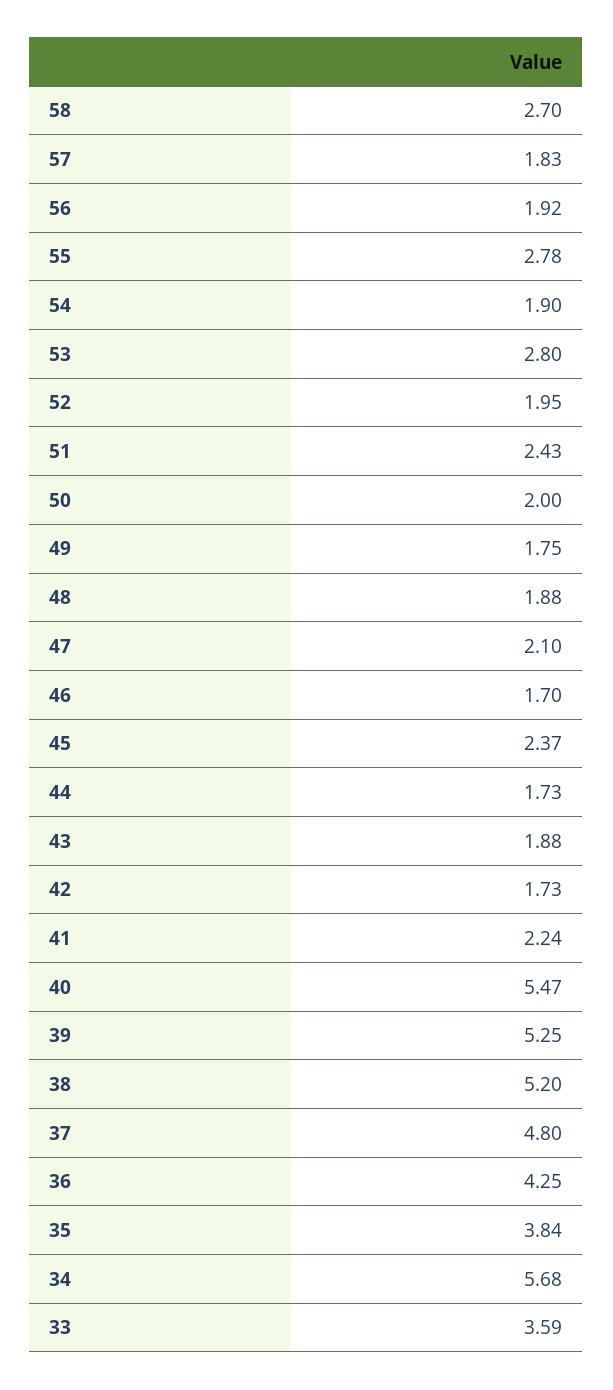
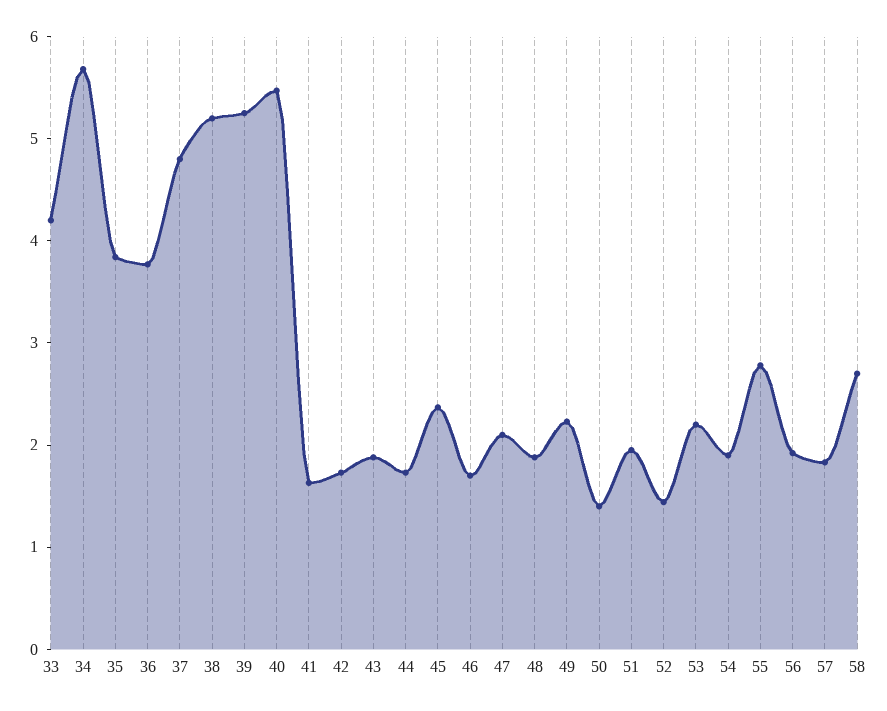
53: 2.8 -> 2.2
52: 1.95 -> 1.4
51: 2.43 -> 2
50: 2 -> 1.4
49: 1.75 -> 2.2
41: 2.24 -> 1.6
36: 4.25 -> 3.8
33: 3.59 -> 4.2

